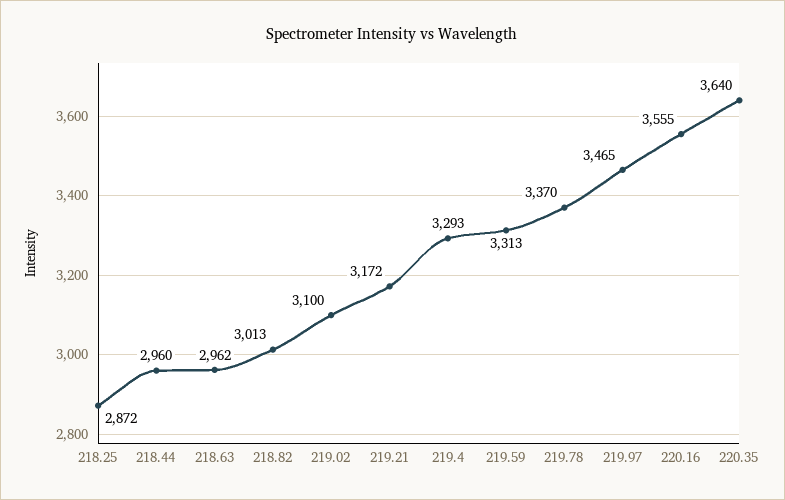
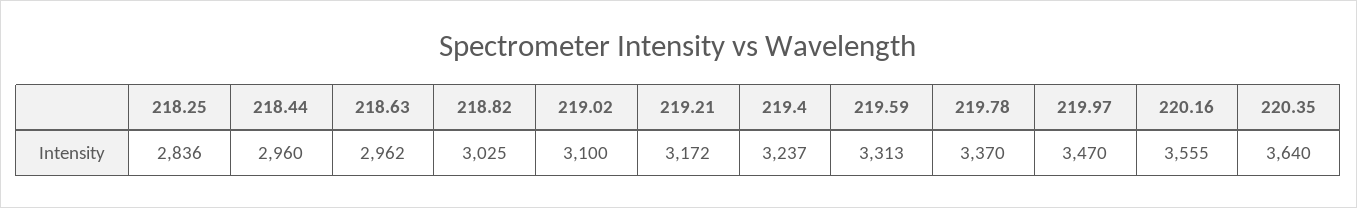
218.25: 2872 -> 2836
218.82: 3013 -> 3025
219.4: 3293 -> 3237
219.97: 3465 -> 3470

